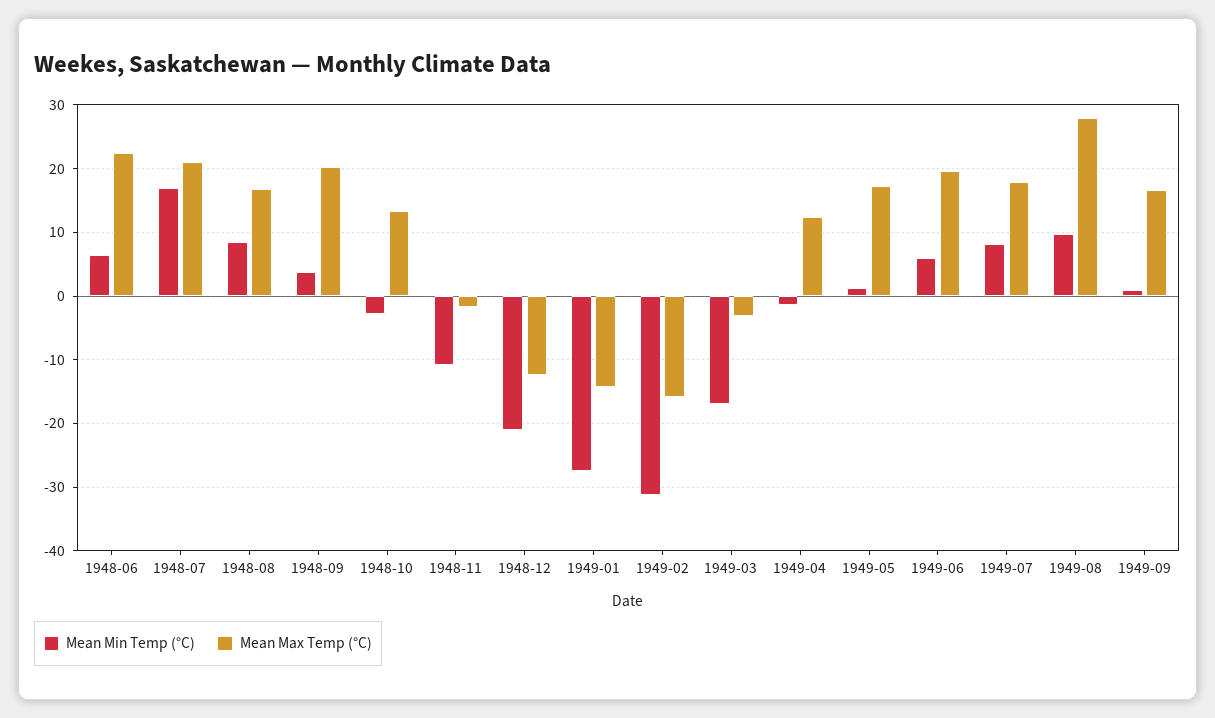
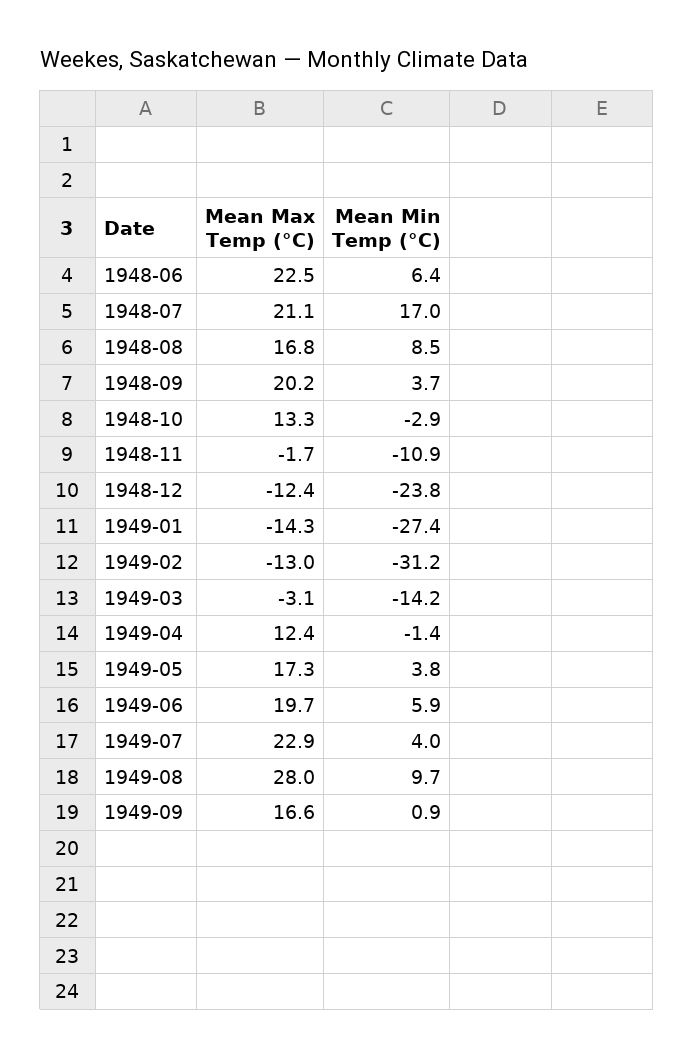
Mean Min Temp (°C), 1948-12: -21 -> -23.8
Mean Max Temp (°C), 1949-02: -16 -> -13
Mean Min Temp (°C), 1949-03: -17 -> -14.2
Mean Min Temp (°C), 1949-05: 1 -> 3.8
Mean Min Temp (°C), 1949-07: 8 -> 4
Mean Max Temp (°C), 1949-07: 18 -> 22.9

